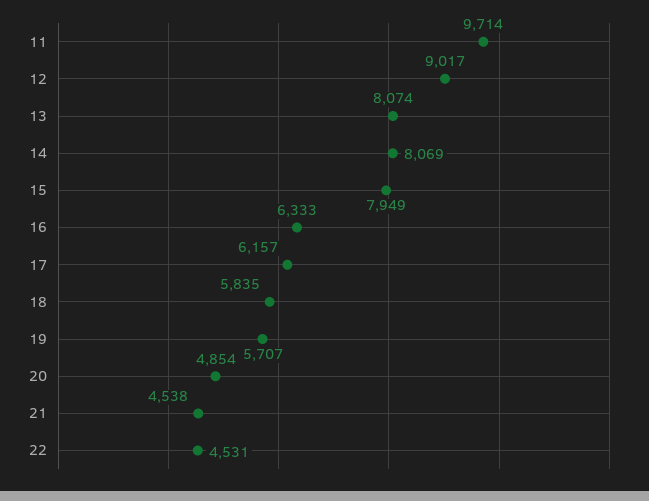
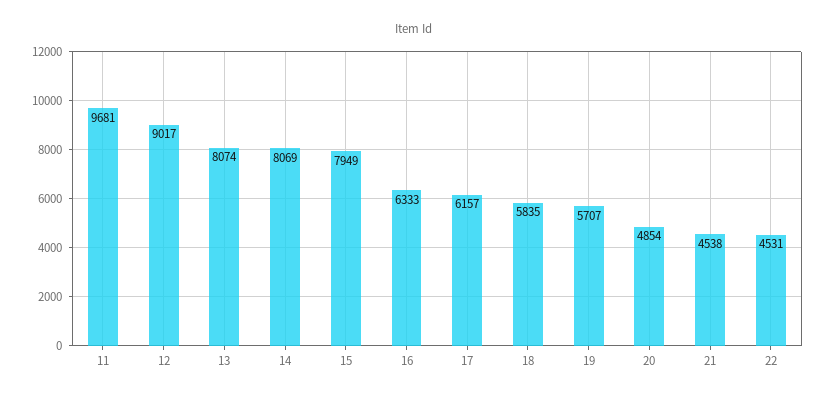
11: 9714 -> 9681

